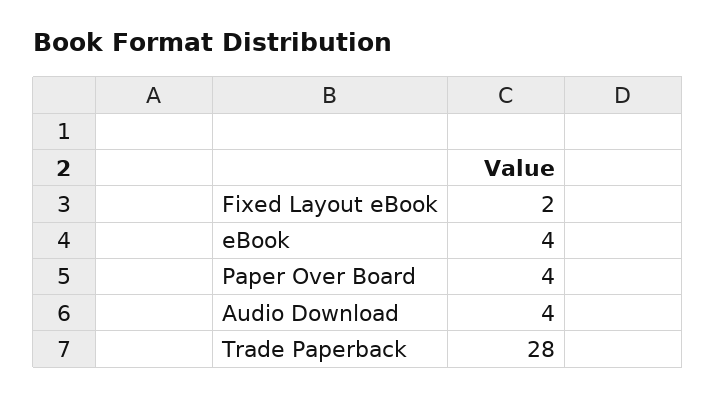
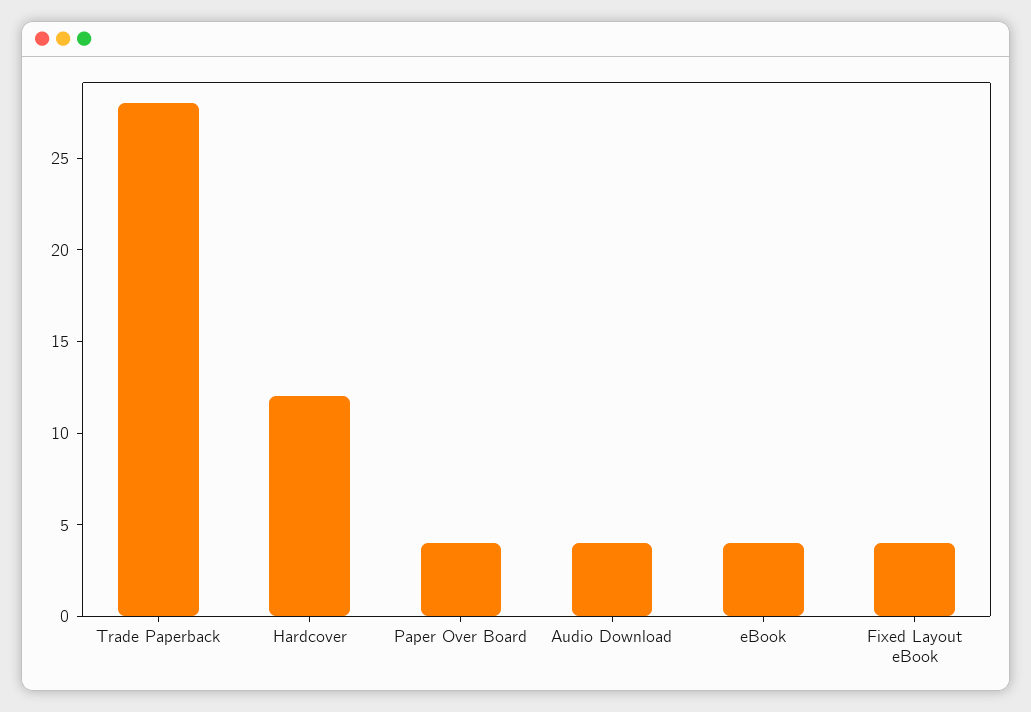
Fixed Layout eBook: 2 -> 4
Hardcover: none -> 12

